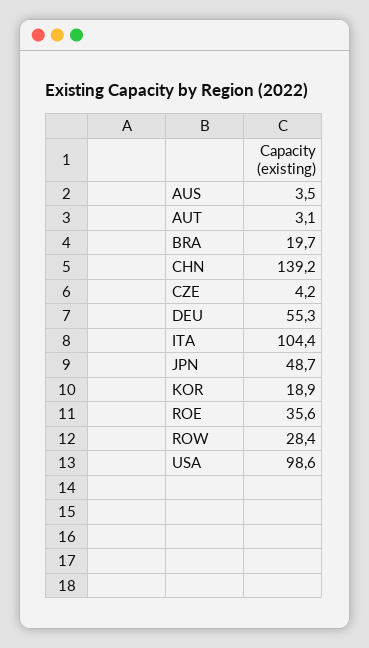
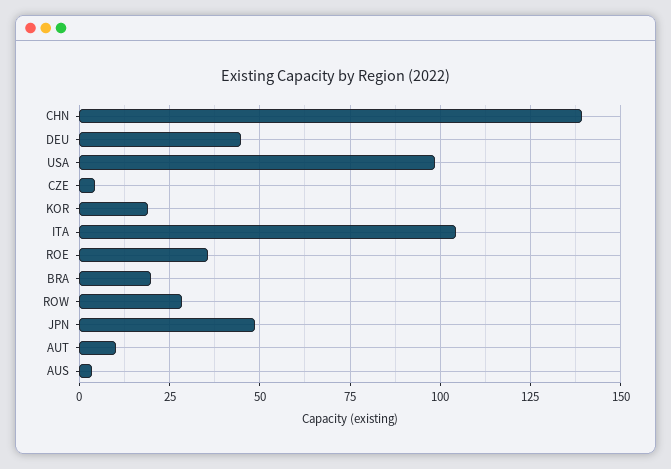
AUT: 3.1 -> 10
DEU: 55.3 -> 45

